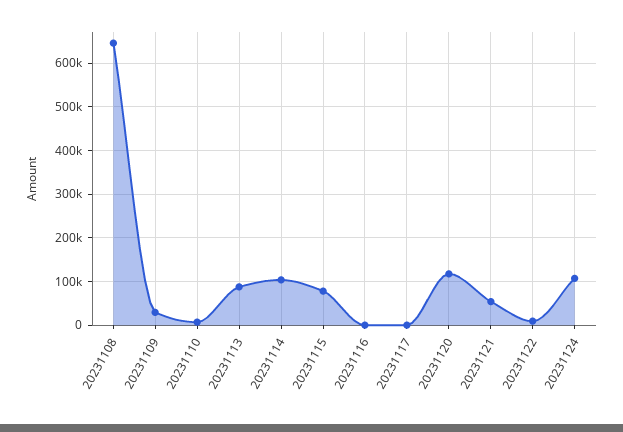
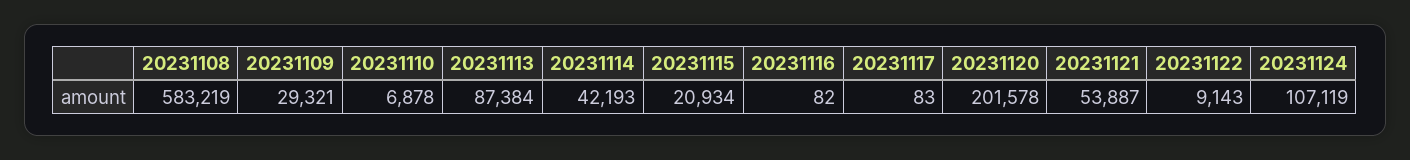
20231108: 640000 -> 583219
20231114: 100000 -> 42193
20231115: 80000 -> 20934
20231120: 120000 -> 201578

